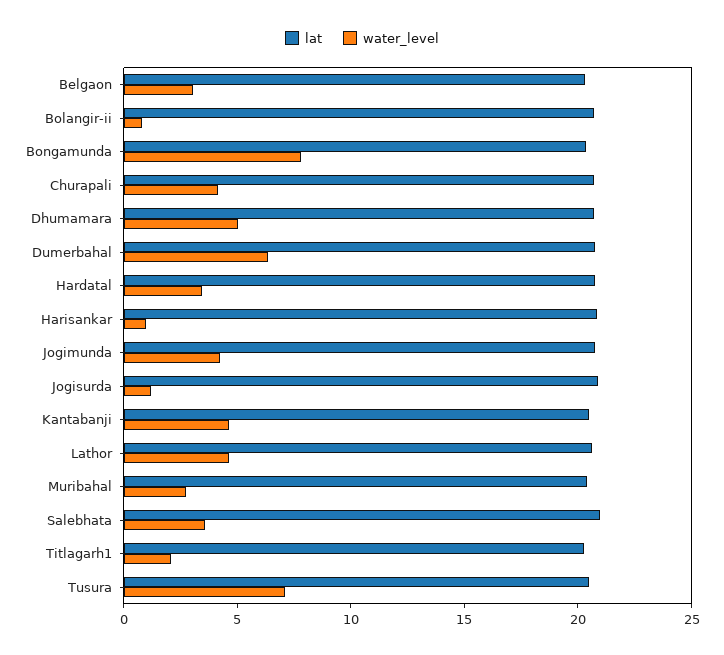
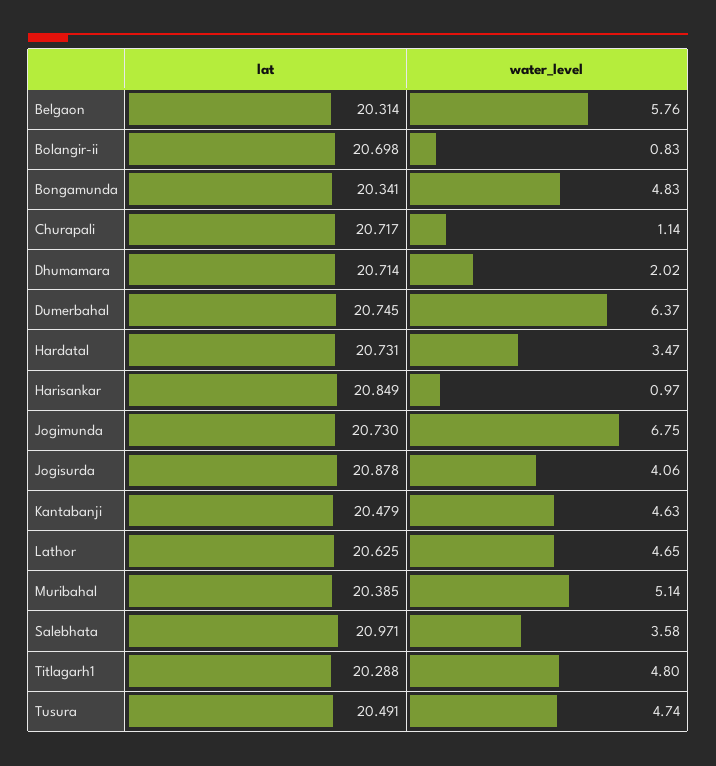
water_level, Belgaon: 3 -> 5.76
water_level, Bongamunda: 8 -> 4.83
water_level, Churapali: 4 -> 1.14
water_level, Dhumamara: 5 -> 2.02
water_level, Jogimunda: 4 -> 6.75
water_level, Jogisurda: 1 -> 4.06
water_level, Muribahal: 3 -> 5.14
water_level, Titlagarh1: 2 -> 4.8
water_level, Tusura: 7 -> 4.74

